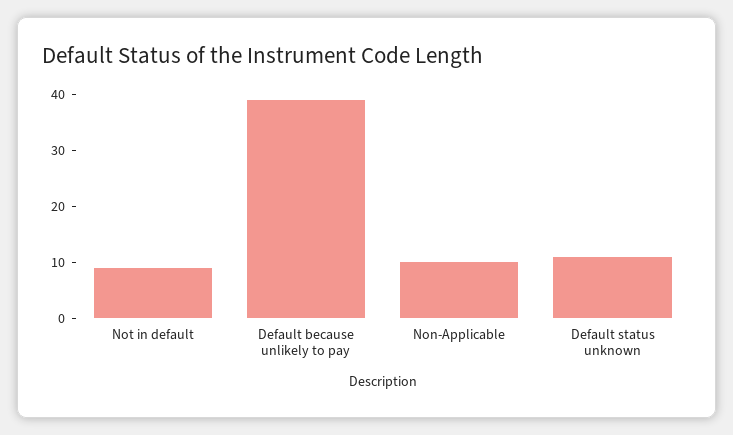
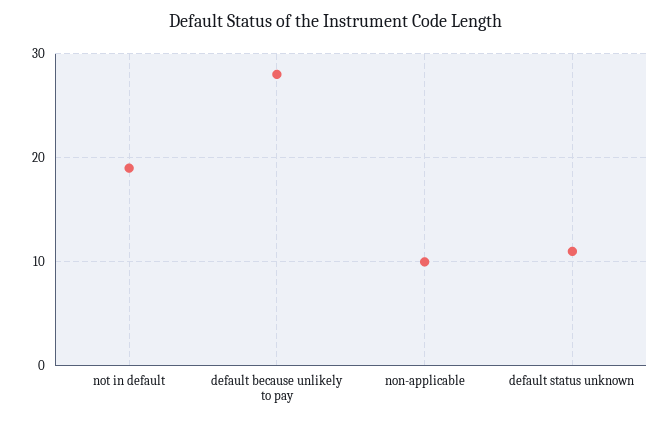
Not in default: 10 -> 19
Default because unlikely to pay: 40 -> 28

